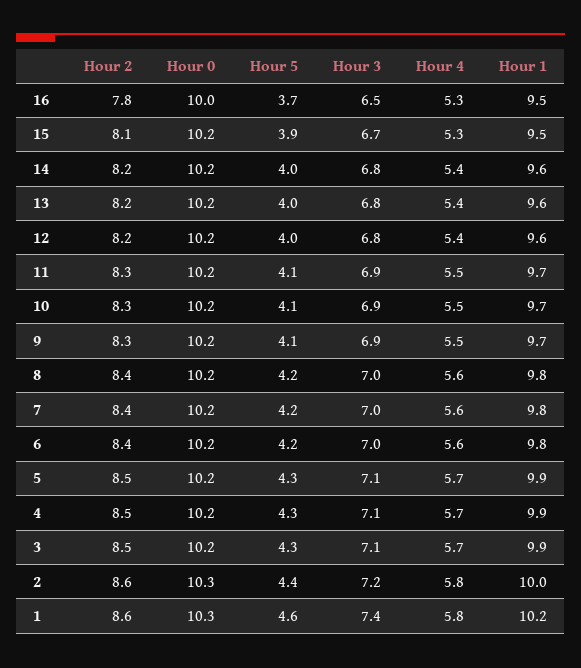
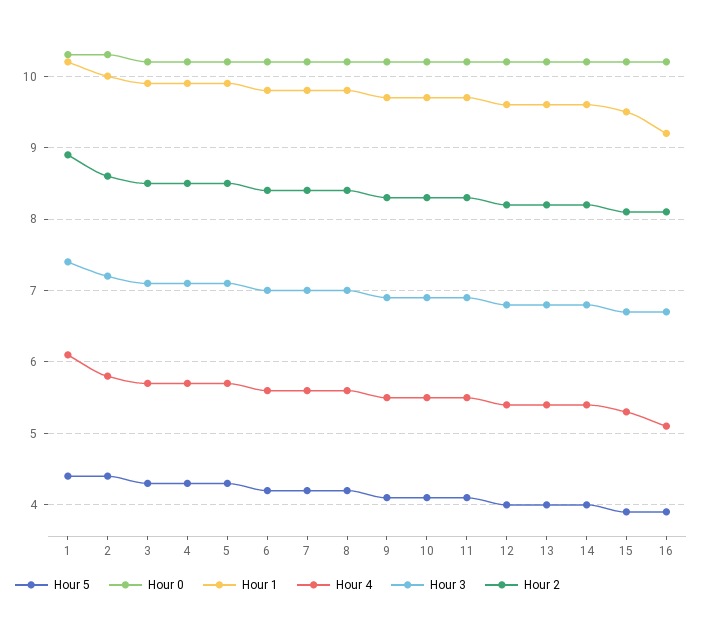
Hour 2, 16: 7.8 -> 8.1
Hour 0, 16: 10 -> 10.2
Hour 5, 16: 3.7 -> 3.9
Hour 3, 16: 6.5 -> 6.7
Hour 4, 16: 5.3 -> 5.1
Hour 1, 16: 9.5 -> 9.2
Hour 2, 1: 8.6 -> 8.9
Hour 5, 1: 4.6 -> 4.4
Hour 4, 1: 5.8 -> 6.1

